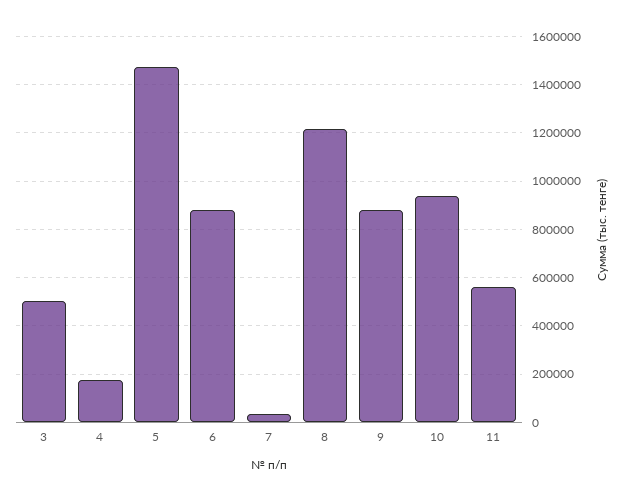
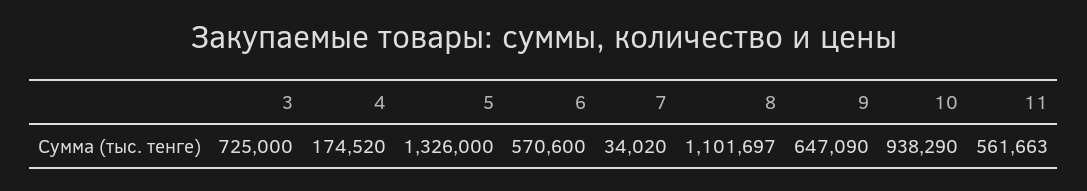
3: 500000 -> 725000
5: 1475000 -> 1326000
6: 875000 -> 570600
8: 1225000 -> 1101697
9: 875000 -> 647090

